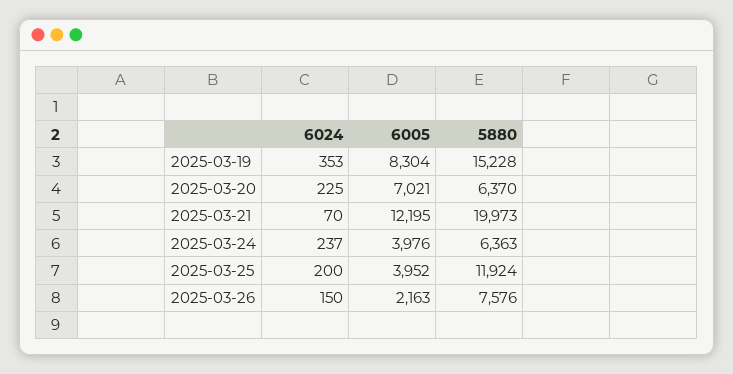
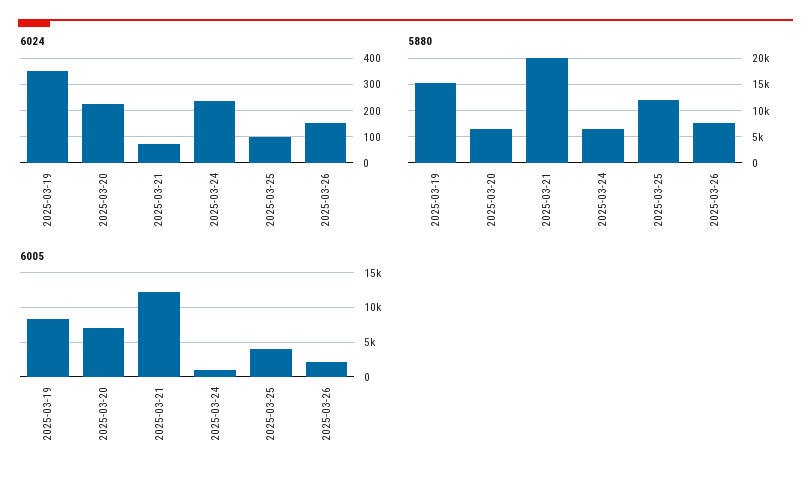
6005, 2025-03-24: 3976 -> 1000
6024, 2025-03-25: 200 -> 100

